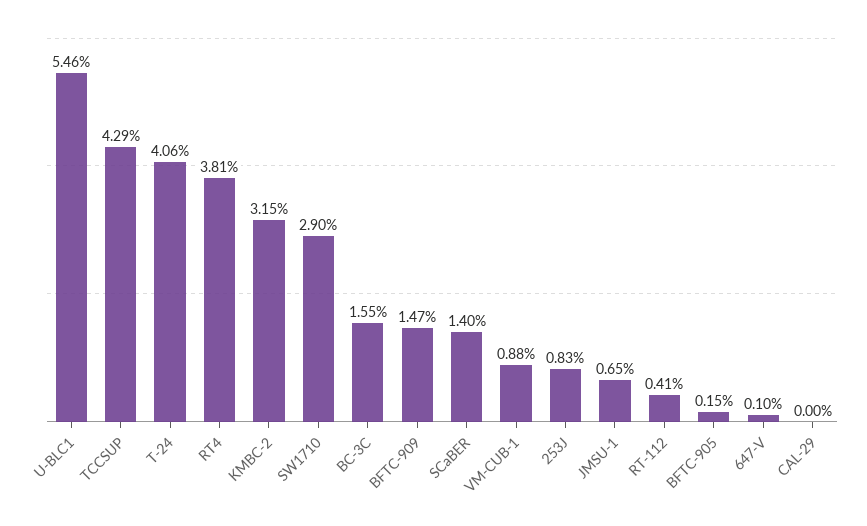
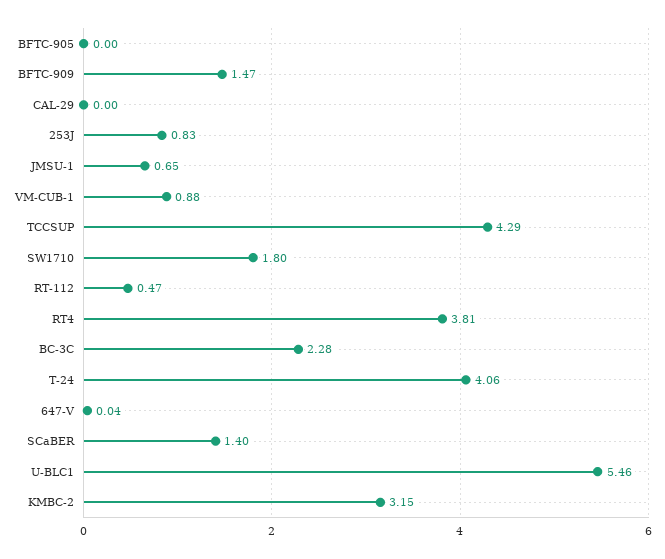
SW1710: 2.9 -> 1.8
BC-3C: 1.55 -> 2.28
RT-112: 0.41 -> 0.47
BFTC-905: 0.15 -> 0
647-V: 0.1 -> 0.04

